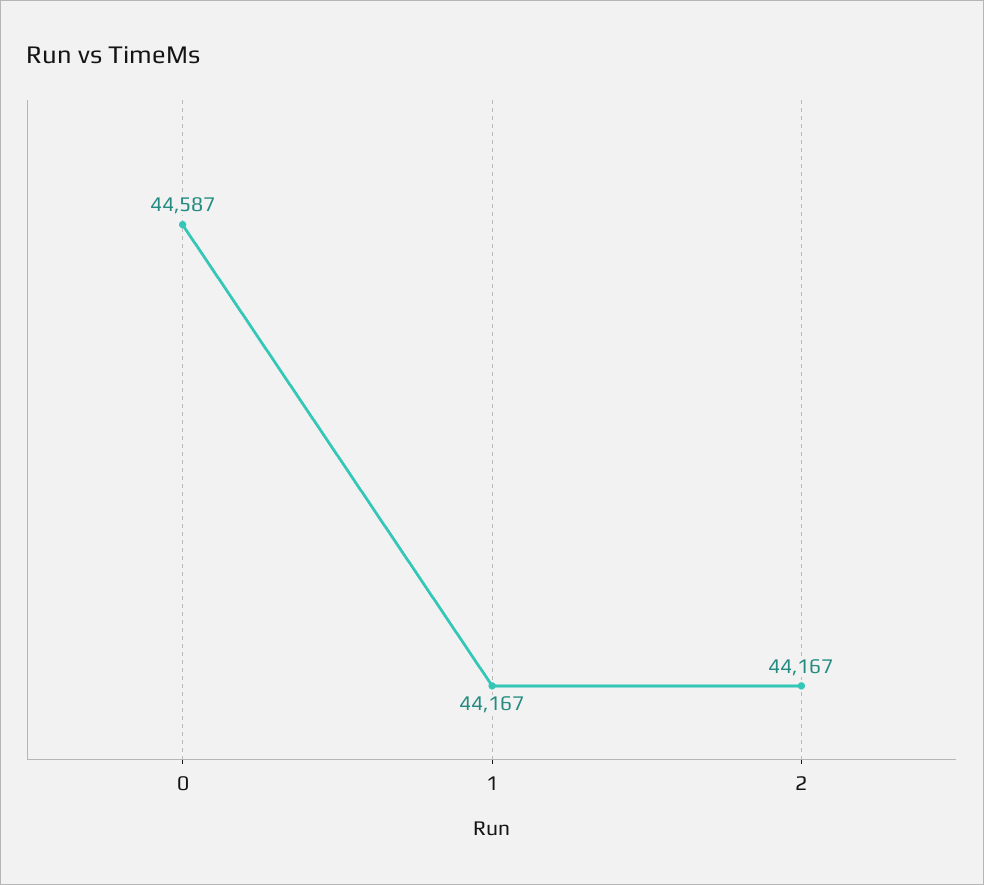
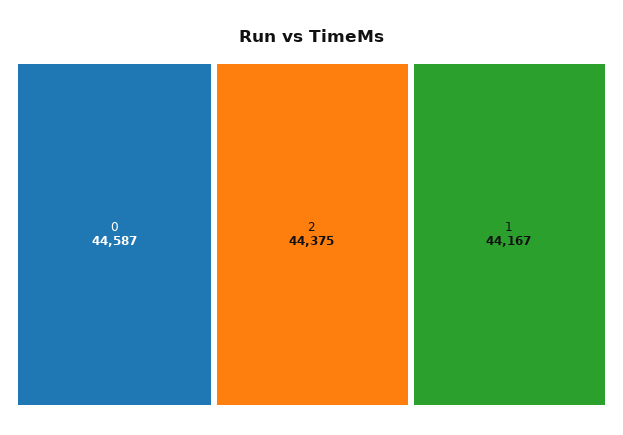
2: 44167 -> 44375

